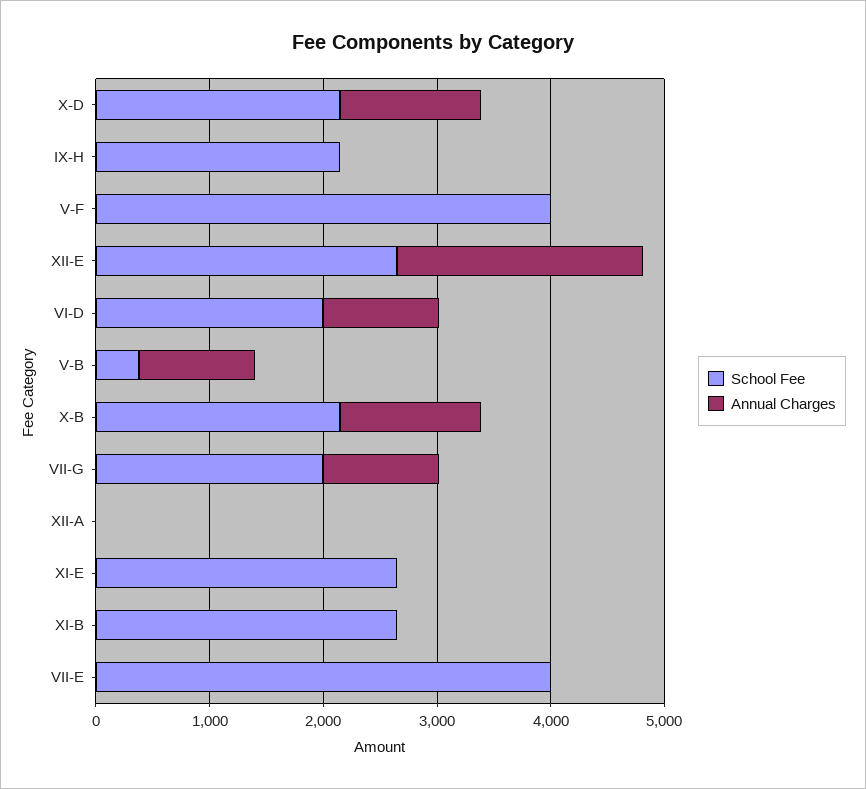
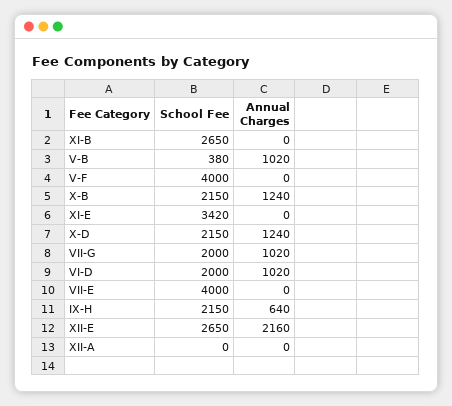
Annual Charges, IX-H: 0 -> 640
School Fee, XI-E: 2600 -> 3420

